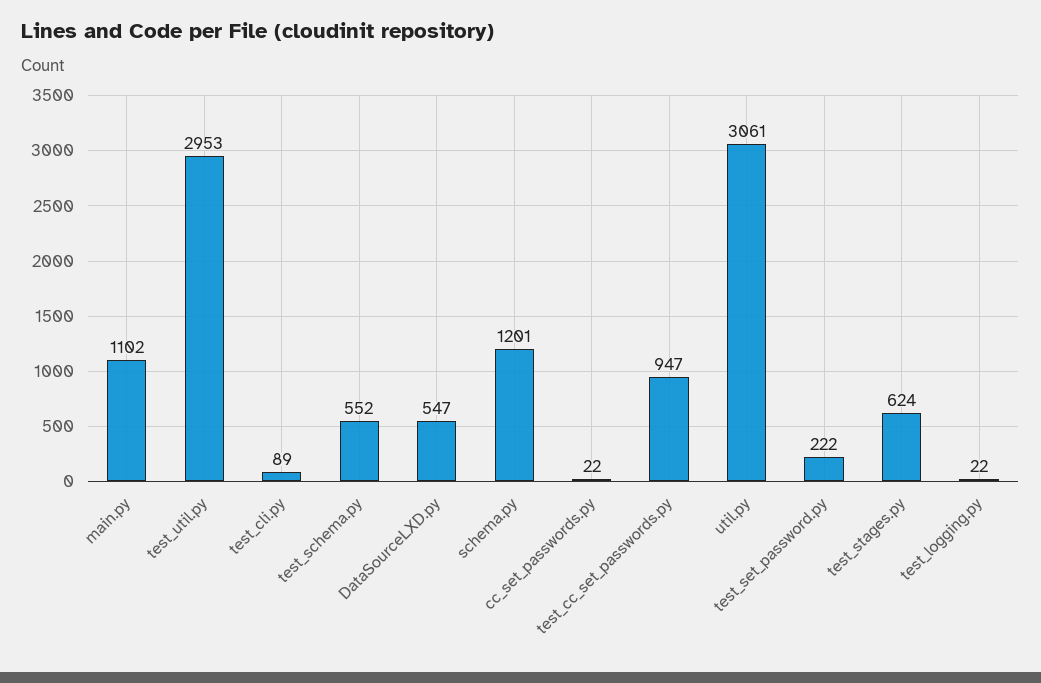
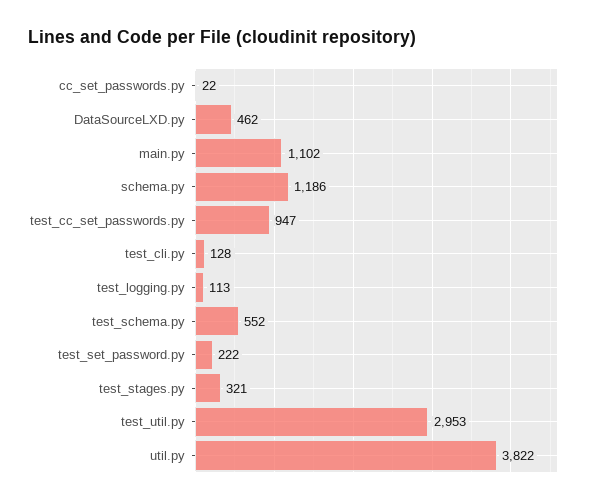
test_cli.py: 89 -> 128
DataSourceLXD.py: 547 -> 462
schema.py: 1201 -> 1186
util.py: 3061 -> 3822
test_stages.py: 624 -> 321
test_logging.py: 22 -> 113

